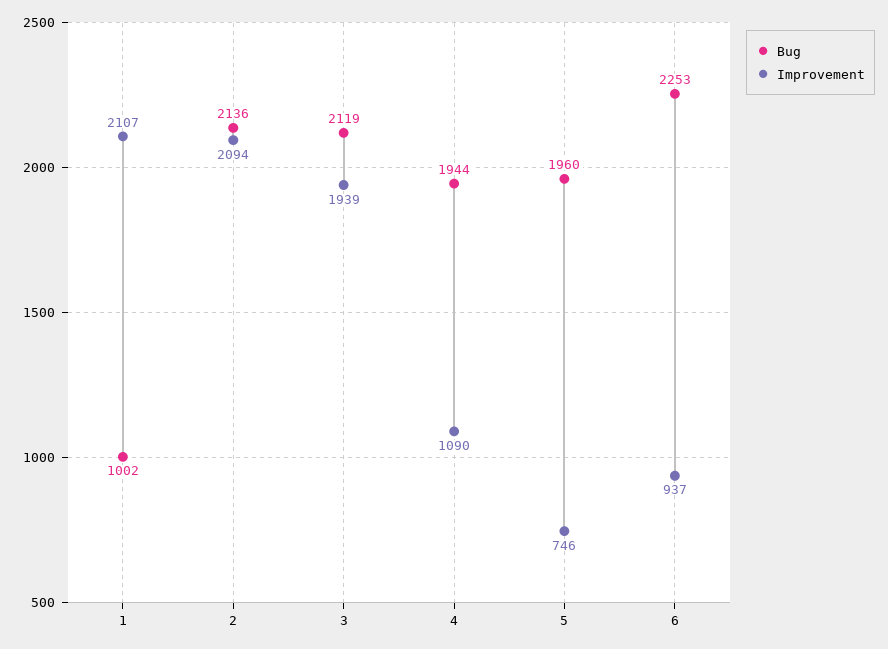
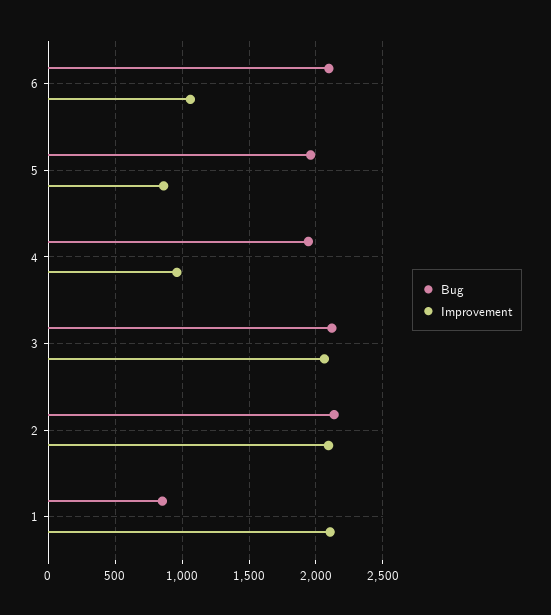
Bug, 1: 1002 -> 850
Improvement, 3: 1939 -> 2050
Improvement, 4: 1090 -> 950
Improvement, 5: 746 -> 850
Bug, 6: 2253 -> 2100
Improvement, 6: 937 -> 1050

